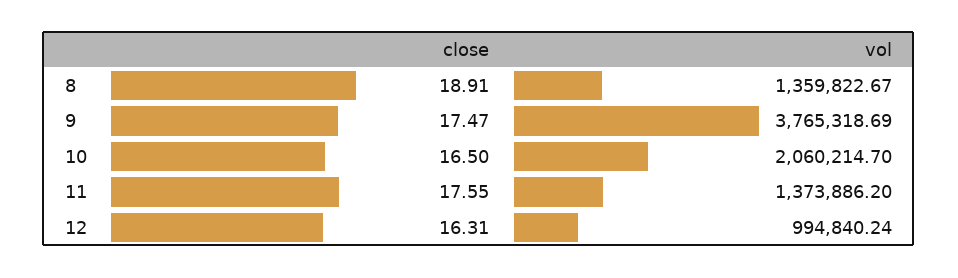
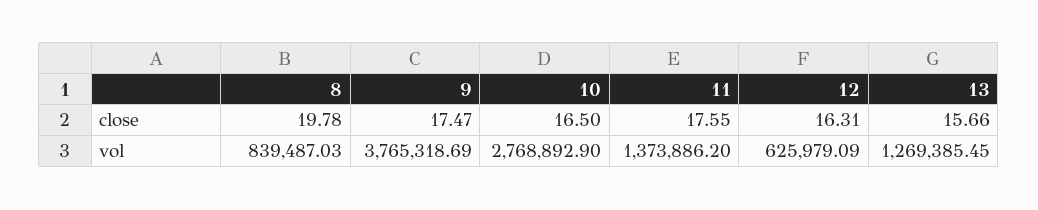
close, 8: 18.91 -> 19.78
vol, 8: 1359822.67 -> 839487.03
vol, 10: 2060214.7 -> 2768892.9
vol, 12: 994840.24 -> 625979.09
close, 13: none -> 15.66
vol, 13: none -> 1269385.45

